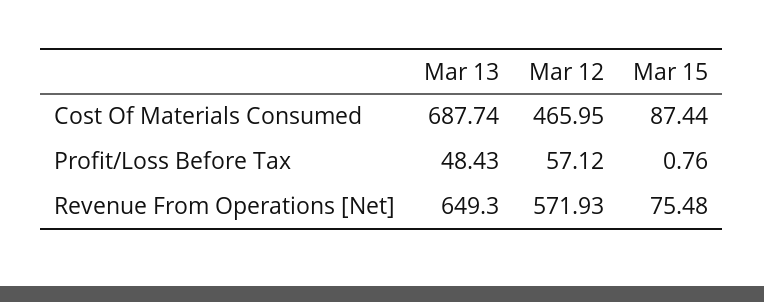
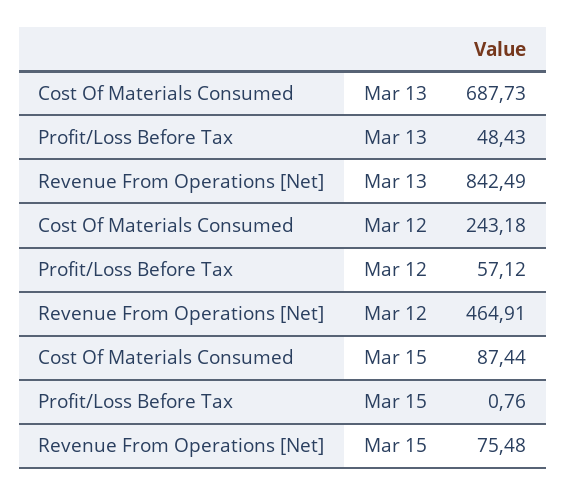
Mar 13, Cost Of Materials Consumed: 687.74 -> 687.73
Mar 12, Cost Of Materials Consumed: 465.95 -> 243.18
Mar 13, Revenue From Operations [Net]: 649.3 -> 842.49
Mar 12, Revenue From Operations [Net]: 571.93 -> 464.91

